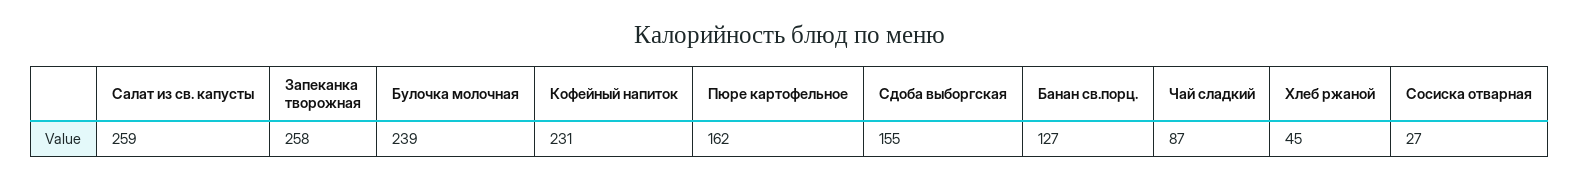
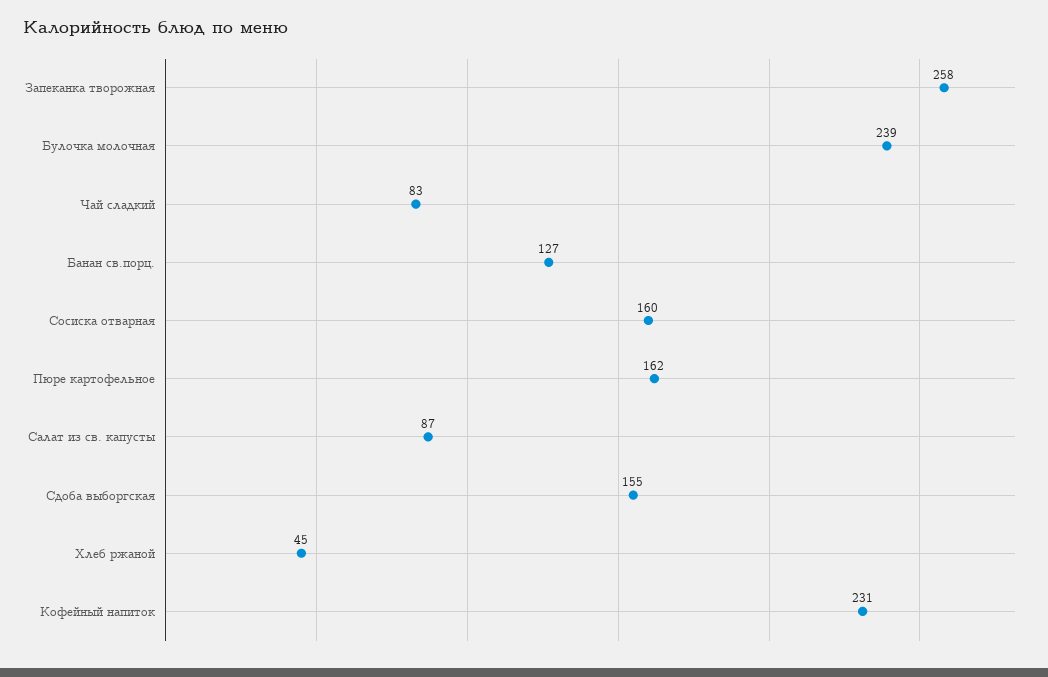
Салат из св. капусты: 259 -> 87
Чай сладкий: 87 -> 83
Сосиска отварная: 27 -> 160

